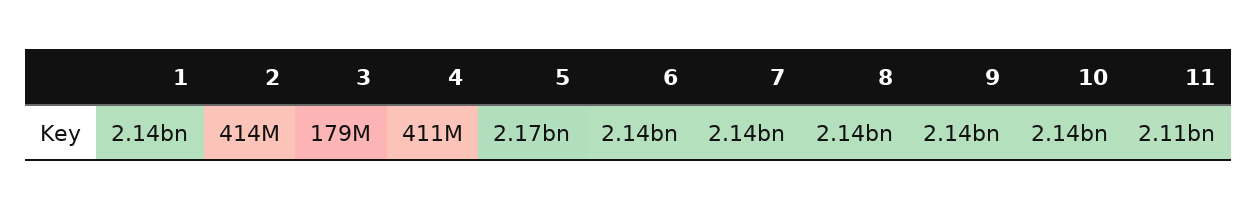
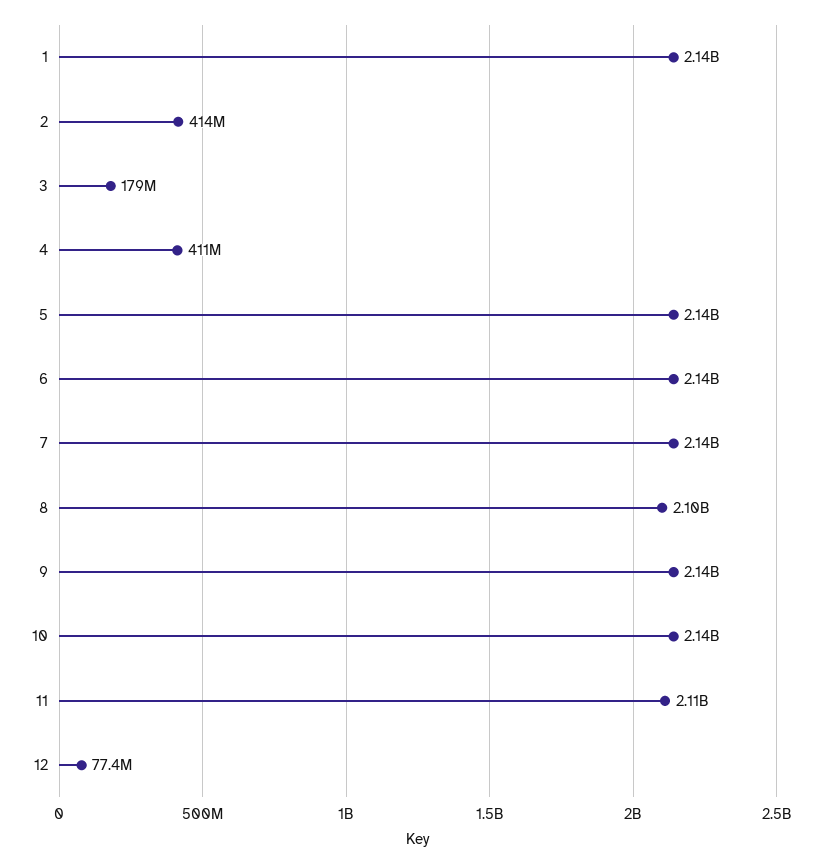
5: 2170000000 -> 2140000000
8: 2140000000 -> 2100000000
12: none -> 77400000

